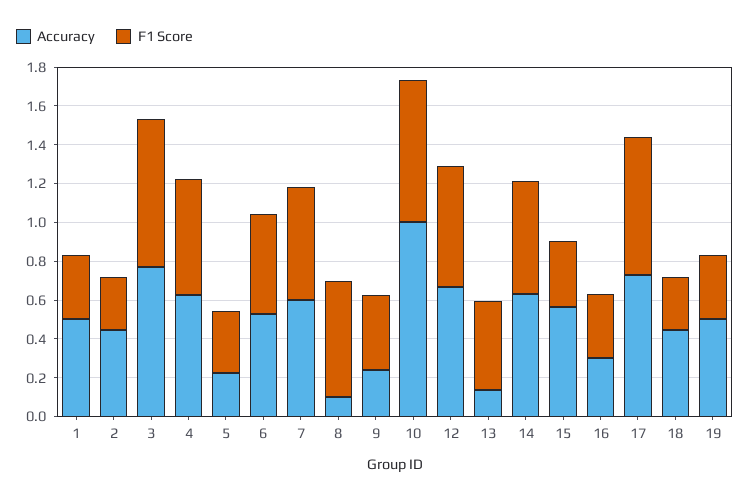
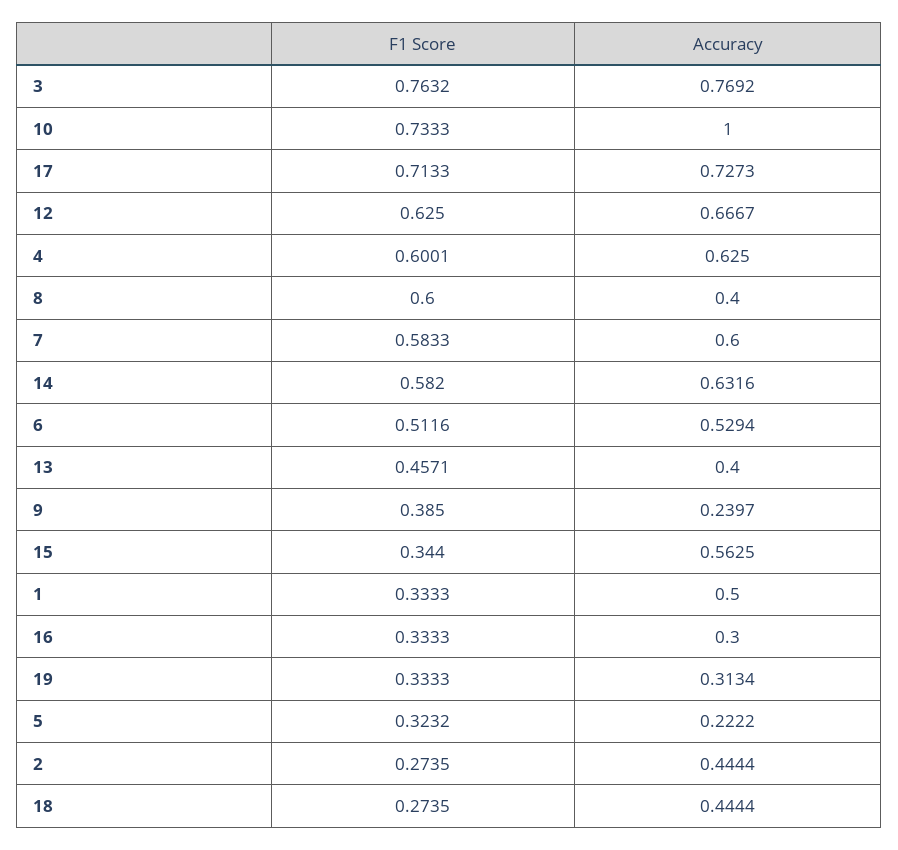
Accuracy, 8: 0.1 -> 0.4
Accuracy, 13: 0.15 -> 0.4
Accuracy, 19: 0.5 -> 0.3134

